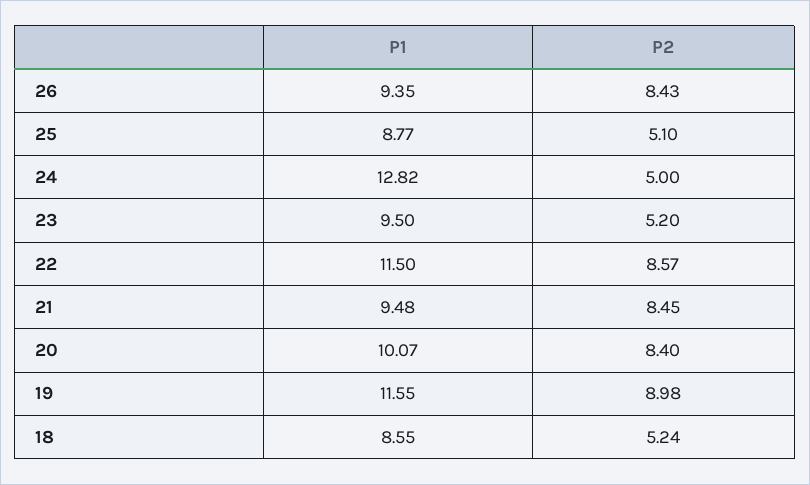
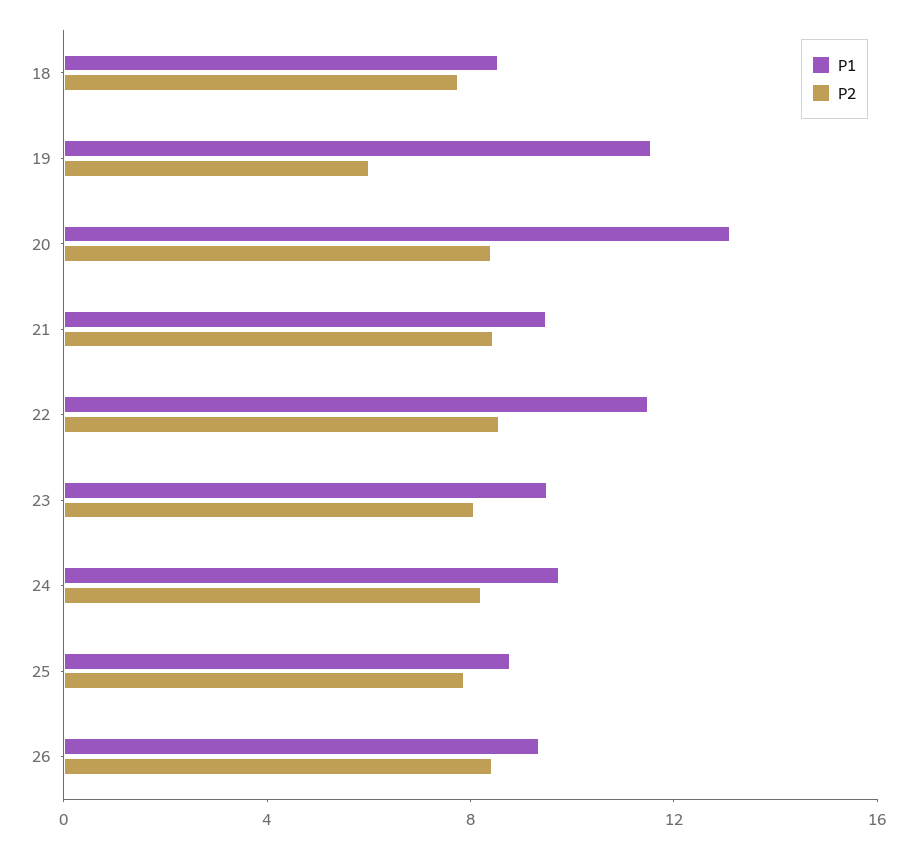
P2, 25: 5.1 -> 8
P1, 24: 12.82 -> 10
P2, 24: 5 -> 8
P2, 23: 5.2 -> 8
P1, 20: 10.07 -> 13
P2, 19: 8.98 -> 6
P2, 18: 5.24 -> 8

